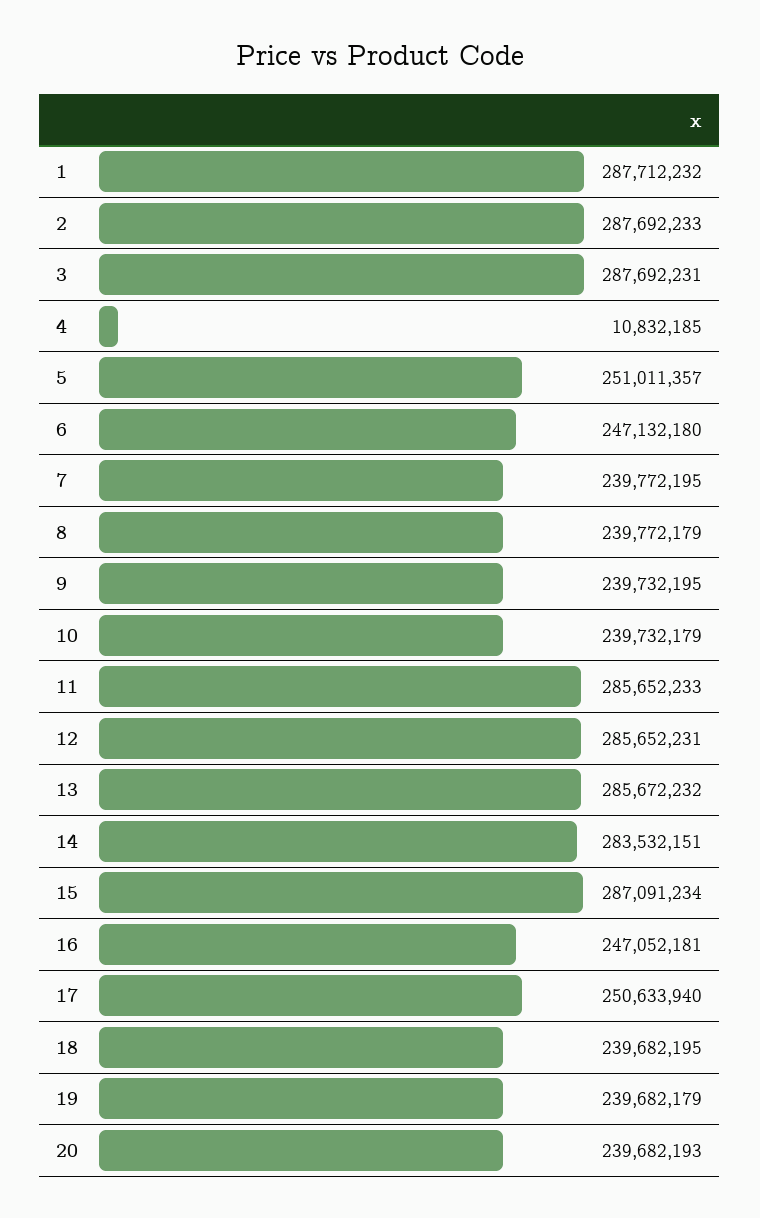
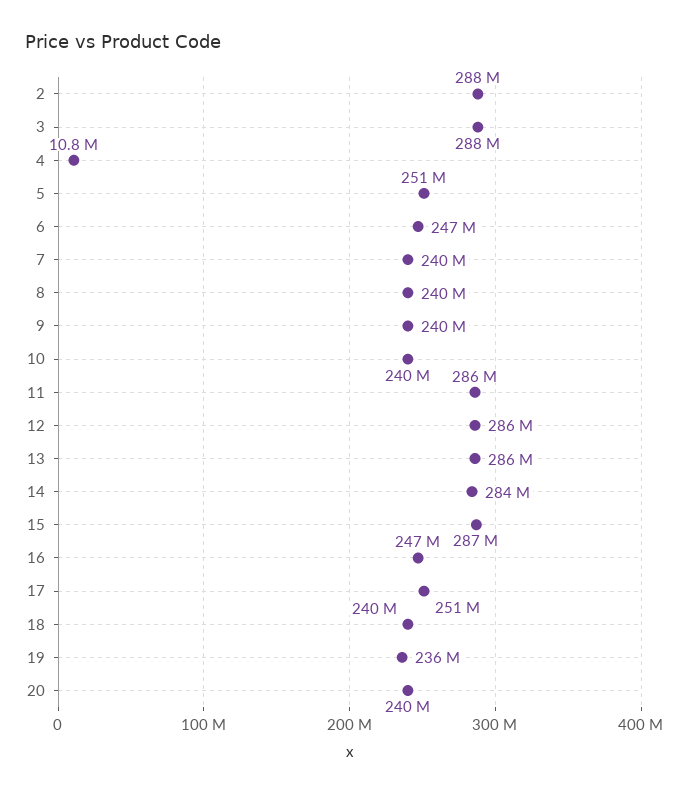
1: 287712232 -> none
19: 239682179 -> 236000000

